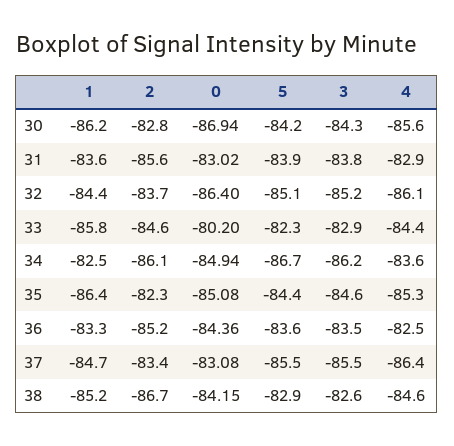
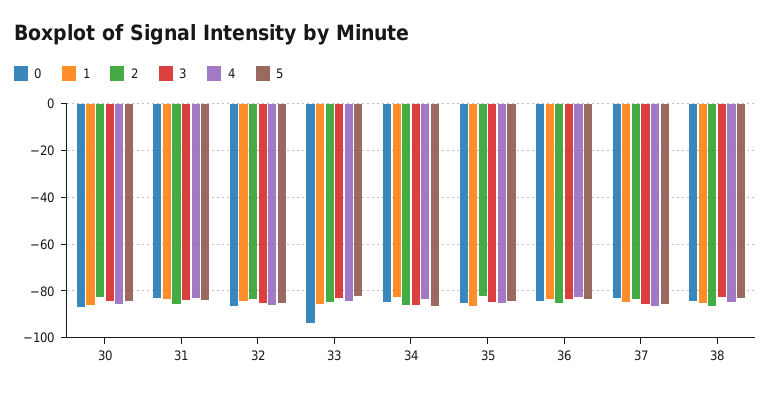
0, 33: -80.2 -> -95

